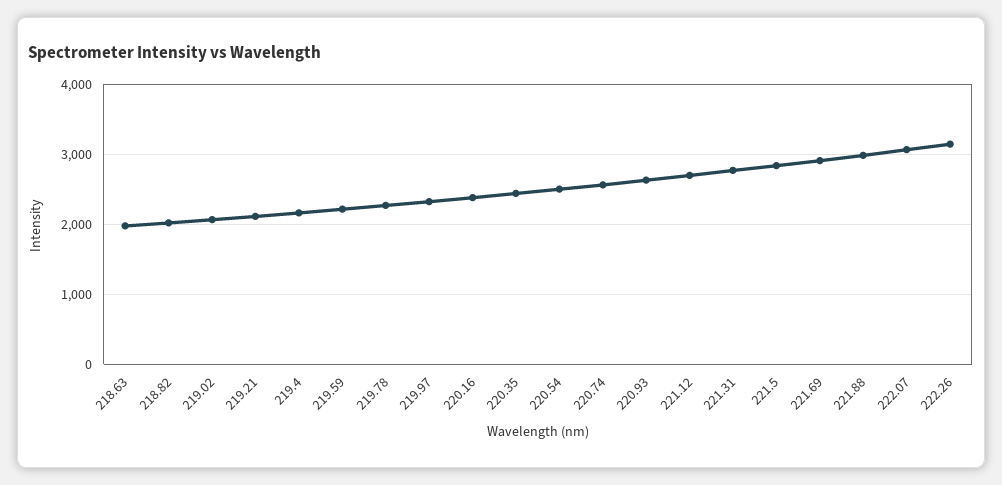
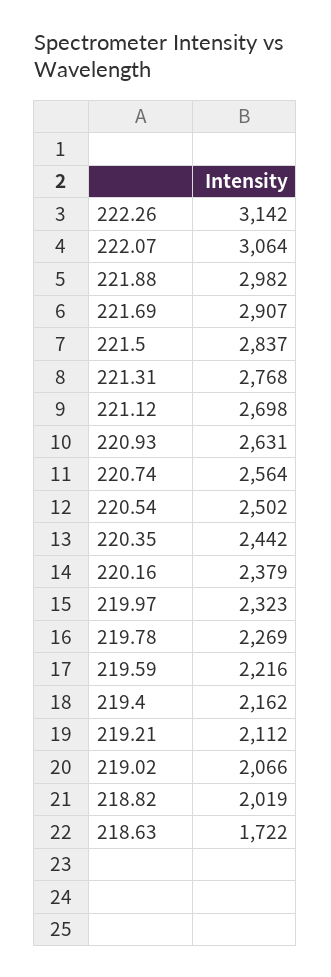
218.63: 2000 -> 1722

